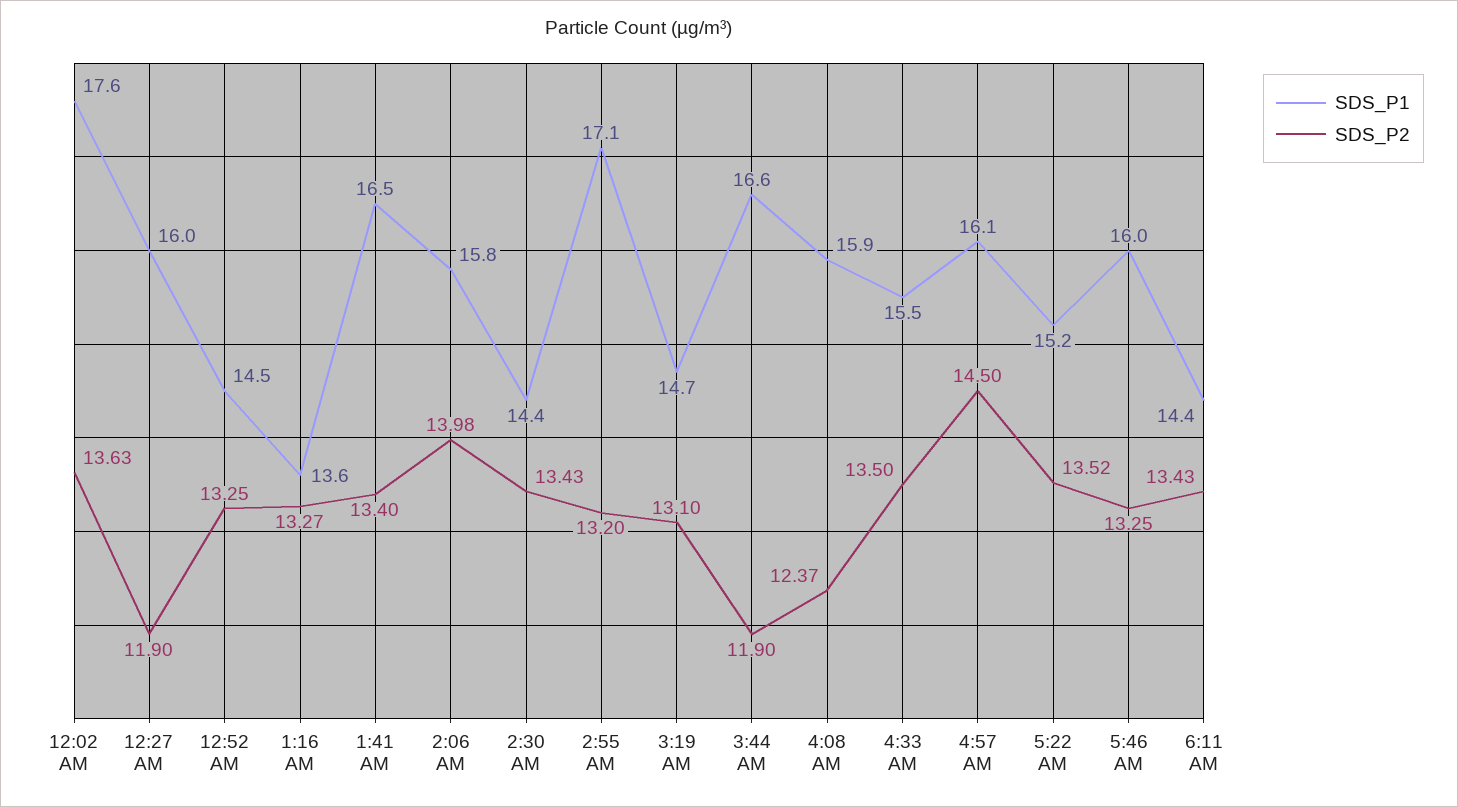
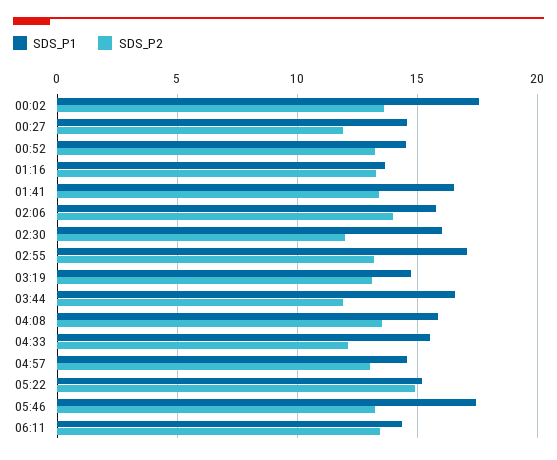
SDS_P1, 12:27 AM: 16 -> 14.5
SDS_P1, 2:30 AM: 14.4 -> 16
SDS_P2, 2:30 AM: 13.43 -> 12
SDS_P2, 4:08 AM: 12.37 -> 13.5
SDS_P2, 4:33 AM: 13.5 -> 12
SDS_P1, 4:57 AM: 16.1 -> 14.5
SDS_P2, 4:57 AM: 14.5 -> 13
SDS_P2, 5:22 AM: 13.52 -> 15
SDS_P1, 5:46 AM: 16 -> 17.5

